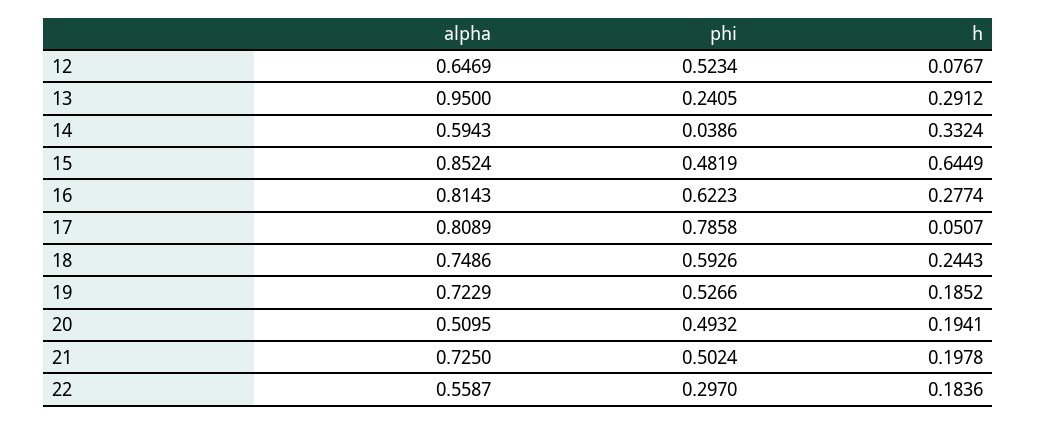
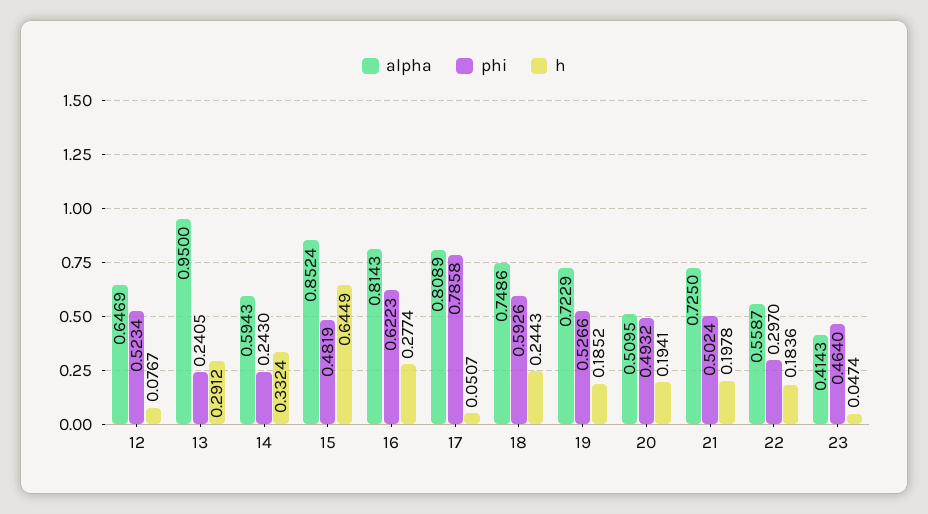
phi, 14: 0.0386 -> 0.243
alpha, 23: none -> 0.4143
phi, 23: none -> 0.464
h, 23: none -> 0.0474

